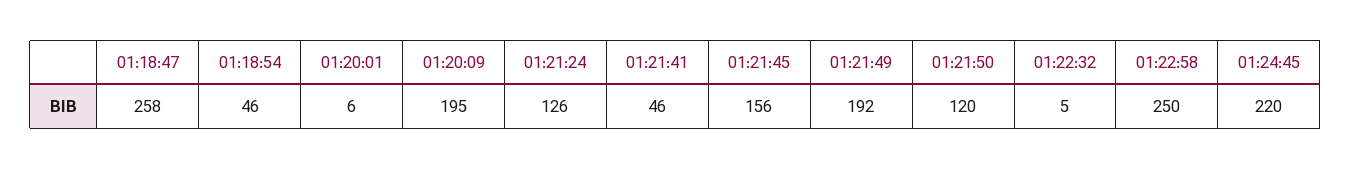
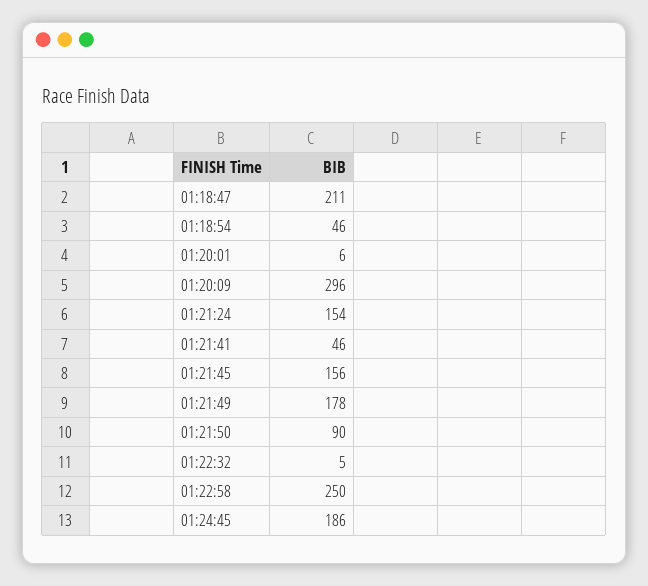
01:18:47: 258 -> 211
01:20:09: 195 -> 296
01:21:24: 126 -> 154
01:21:49: 192 -> 178
01:21:50: 120 -> 90
01:24:45: 220 -> 186

